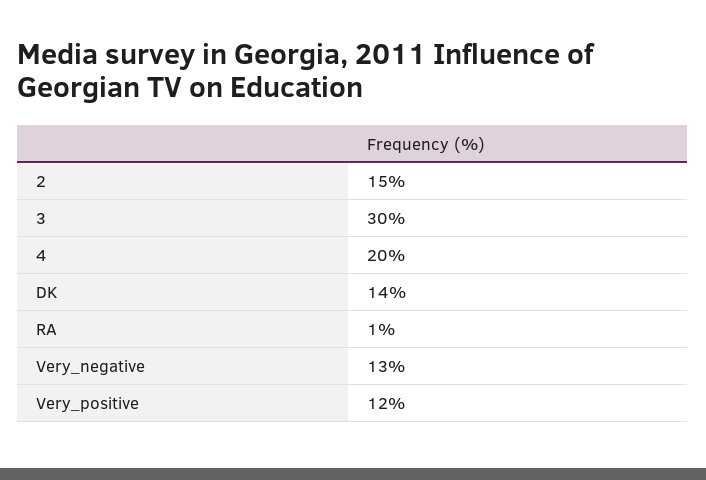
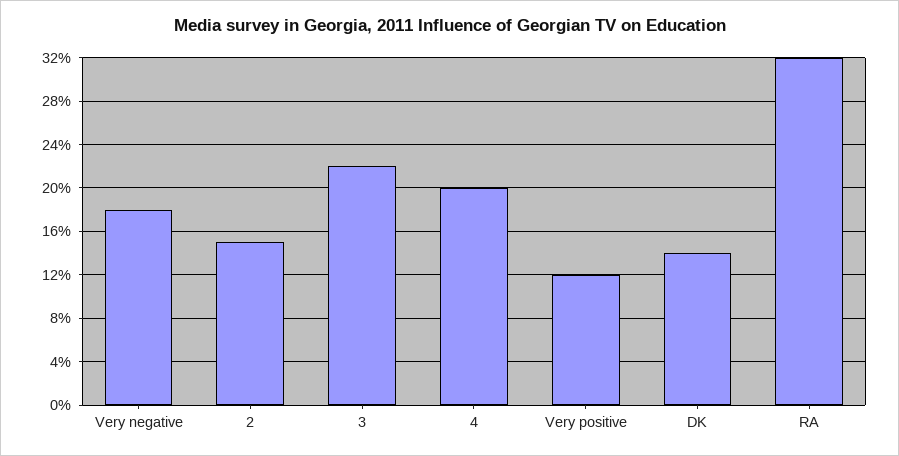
3: 30 -> 22
RA: 1 -> 32
Very_negative: 13 -> 18

